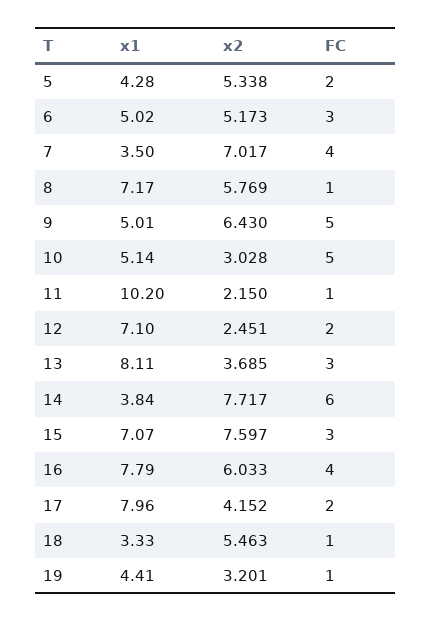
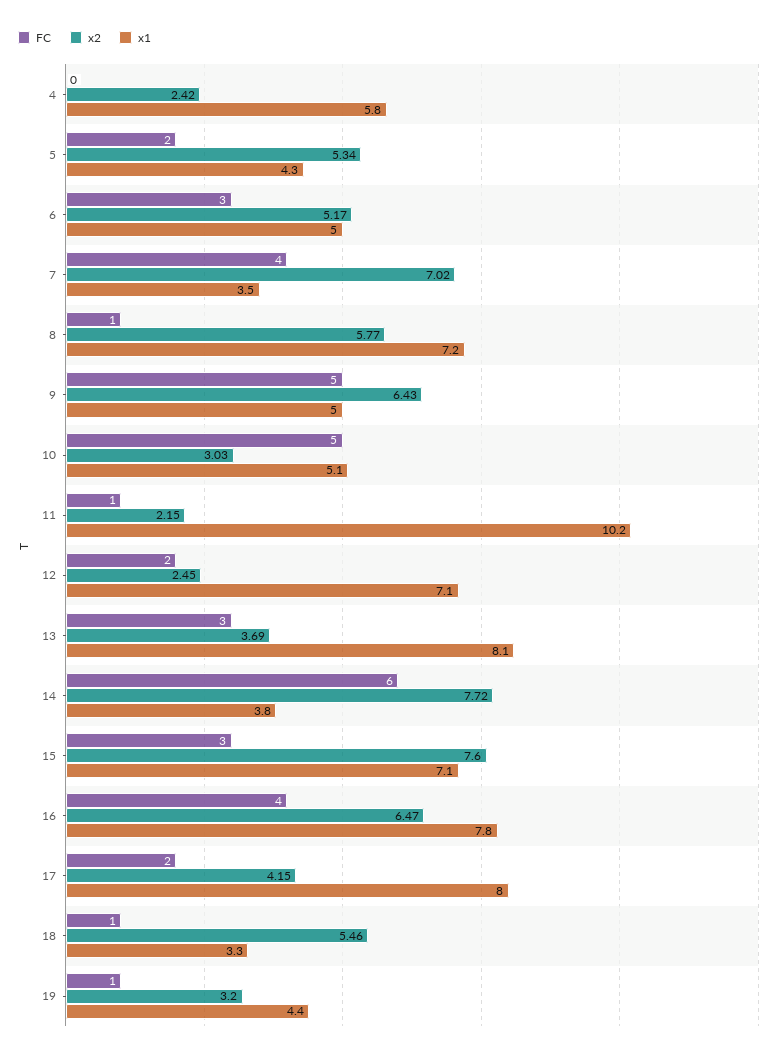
x2, 16: 6.033 -> 6.47
FC, 4: none -> 0
x2, 4: none -> 2.42
x1, 4: none -> 5.8

